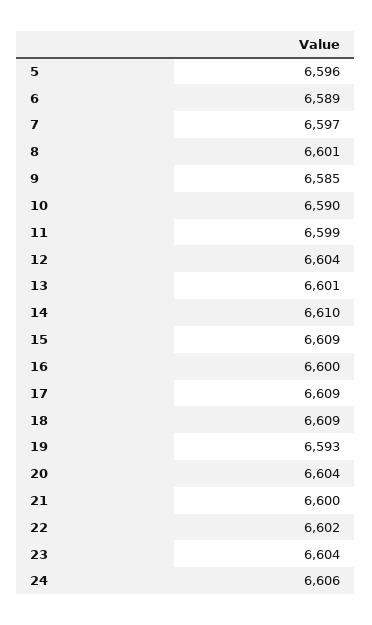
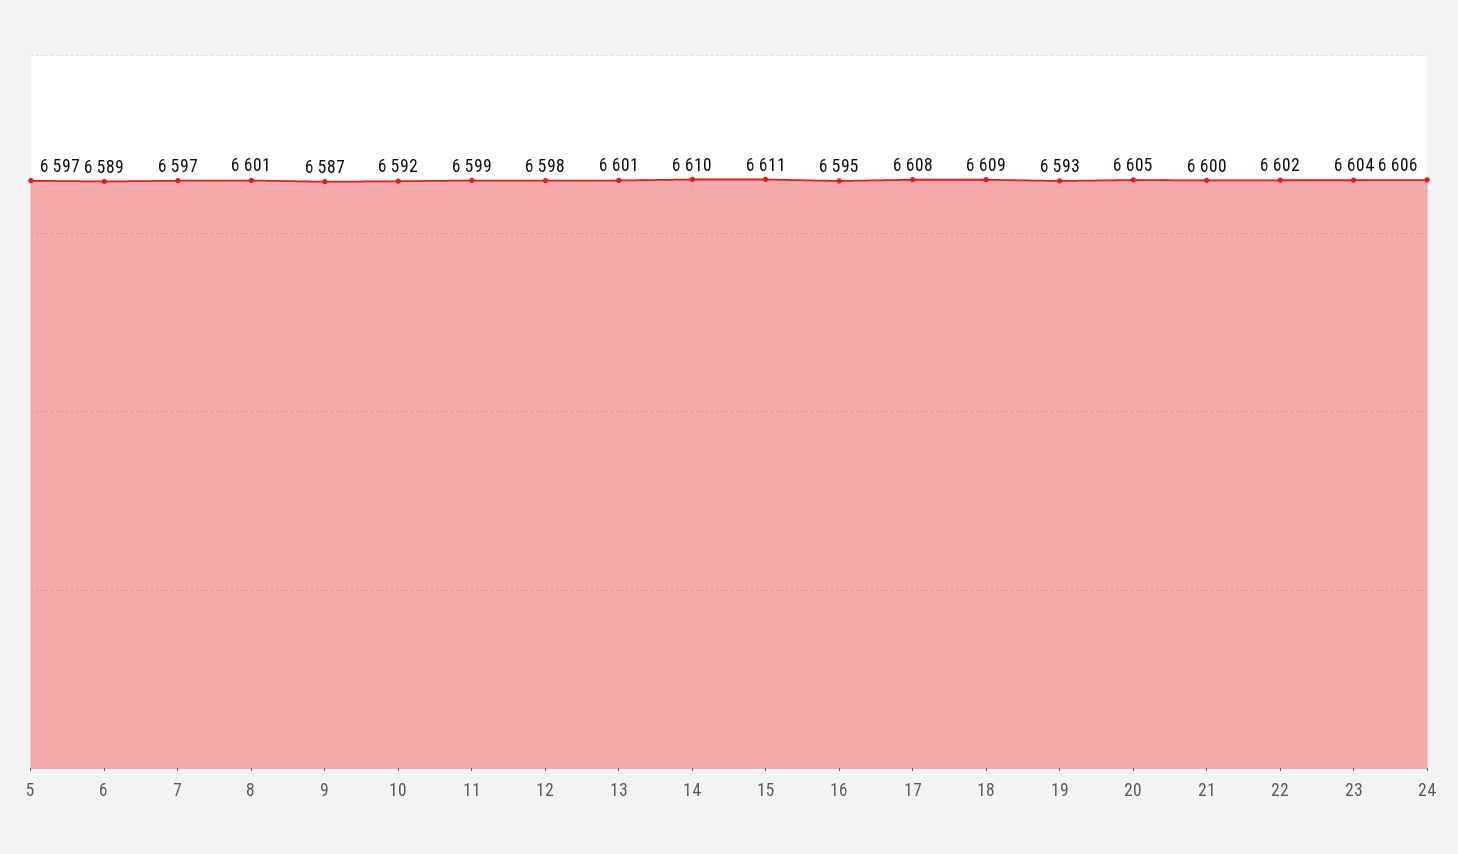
5: 6596 -> 6597
9: 6585 -> 6587
10: 6590 -> 6592
12: 6604 -> 6598
15: 6609 -> 6611
16: 6600 -> 6595
17: 6609 -> 6608
20: 6604 -> 6605

